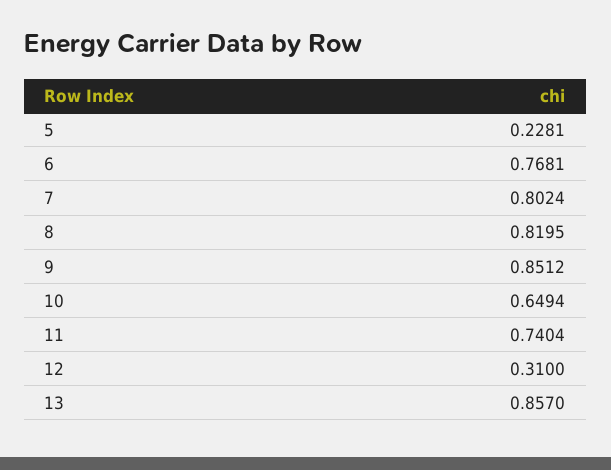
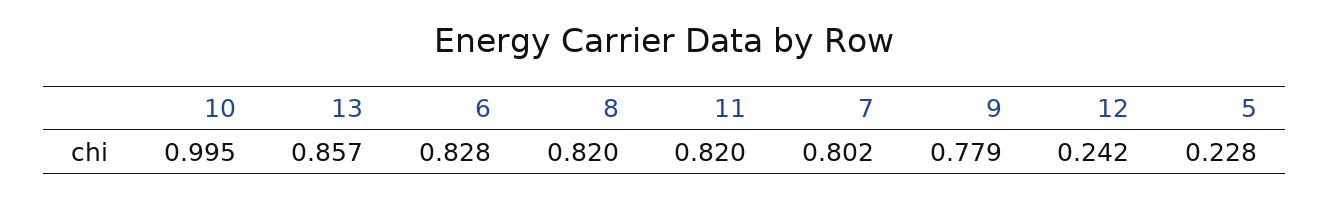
6: 0.7681 -> 0.828
9: 0.8512 -> 0.779
10: 0.6494 -> 0.995
11: 0.7404 -> 0.82
12: 0.31 -> 0.242

